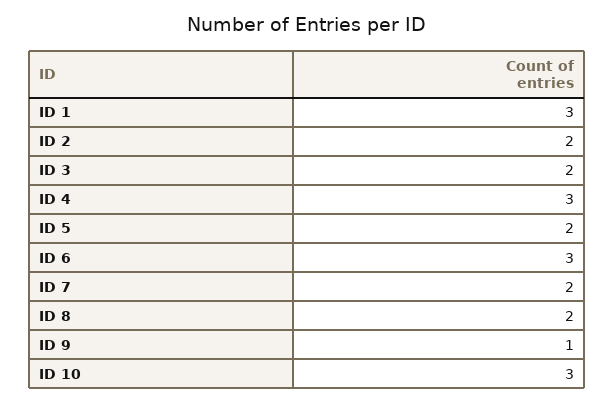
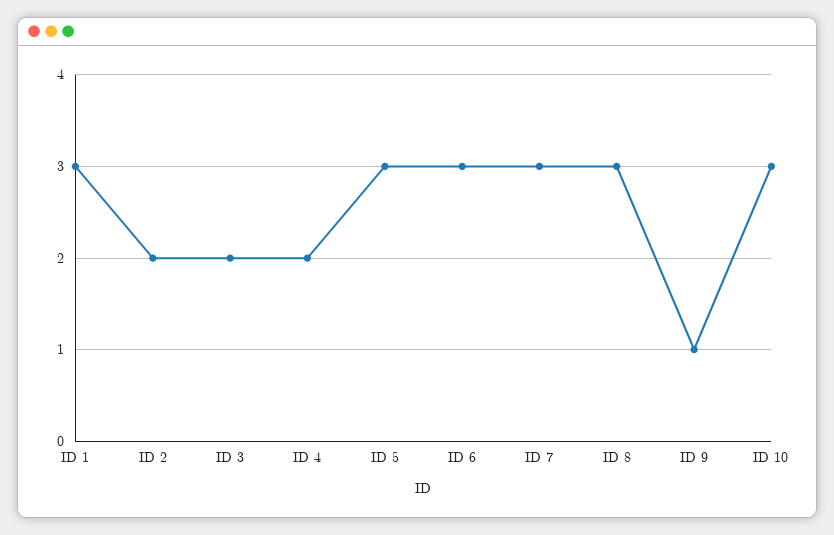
ID 4: 3 -> 2
ID 5: 2 -> 3
ID 7: 2 -> 3
ID 8: 2 -> 3

